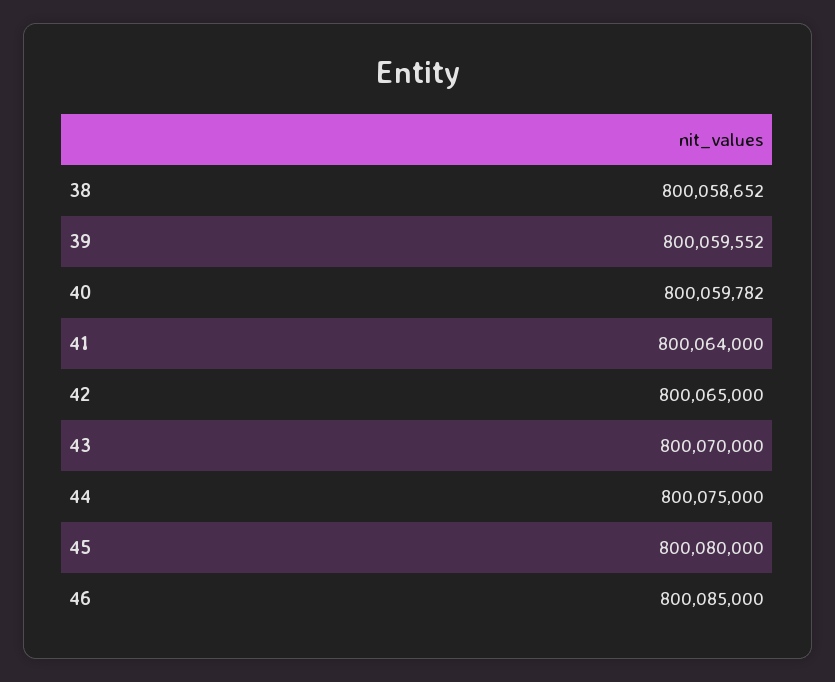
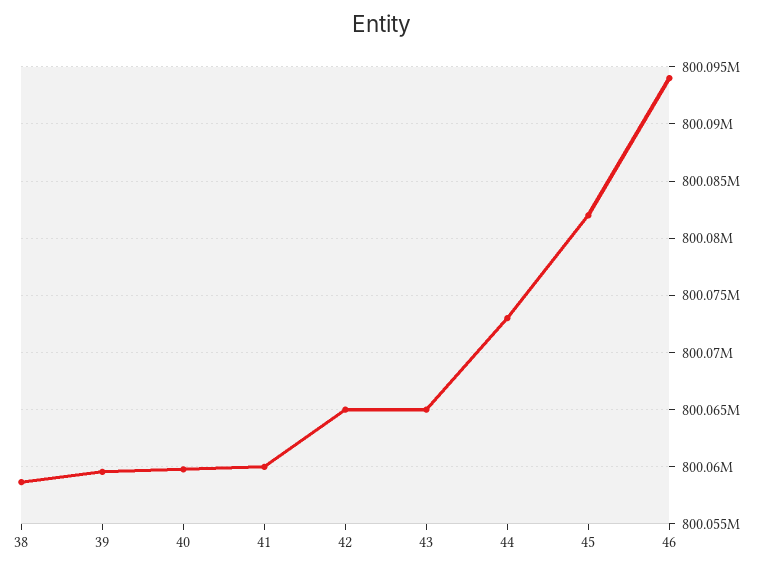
41: 800064000 -> 800060000
43: 800070000 -> 800065000
44: 800075000 -> 800073000
45: 800080000 -> 800082000
46: 800085000 -> 800094000

